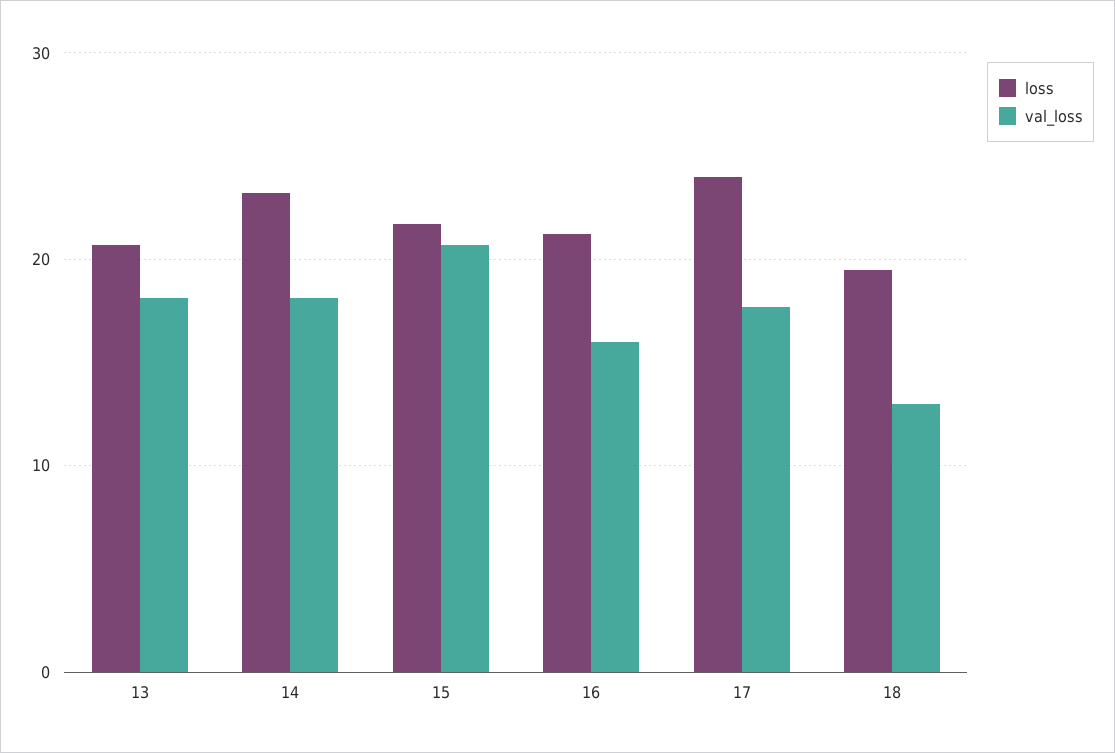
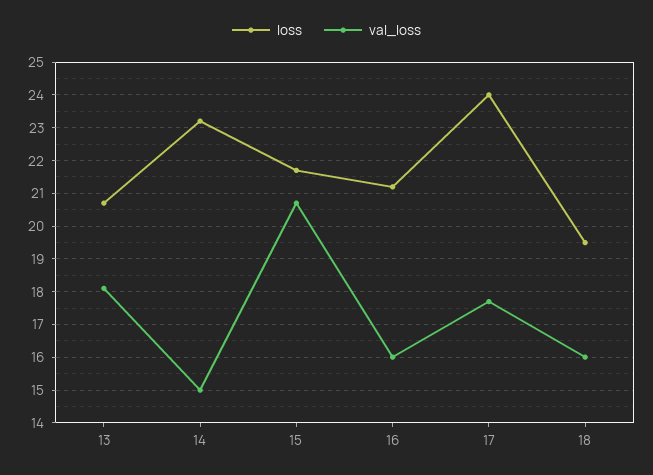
val_loss, 14: 18 -> 15
val_loss, 18: 13 -> 16

